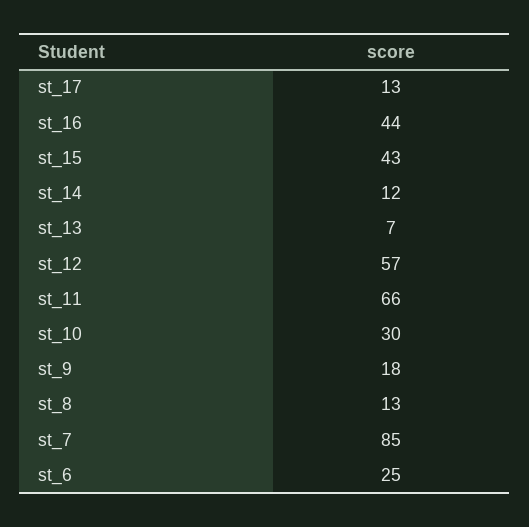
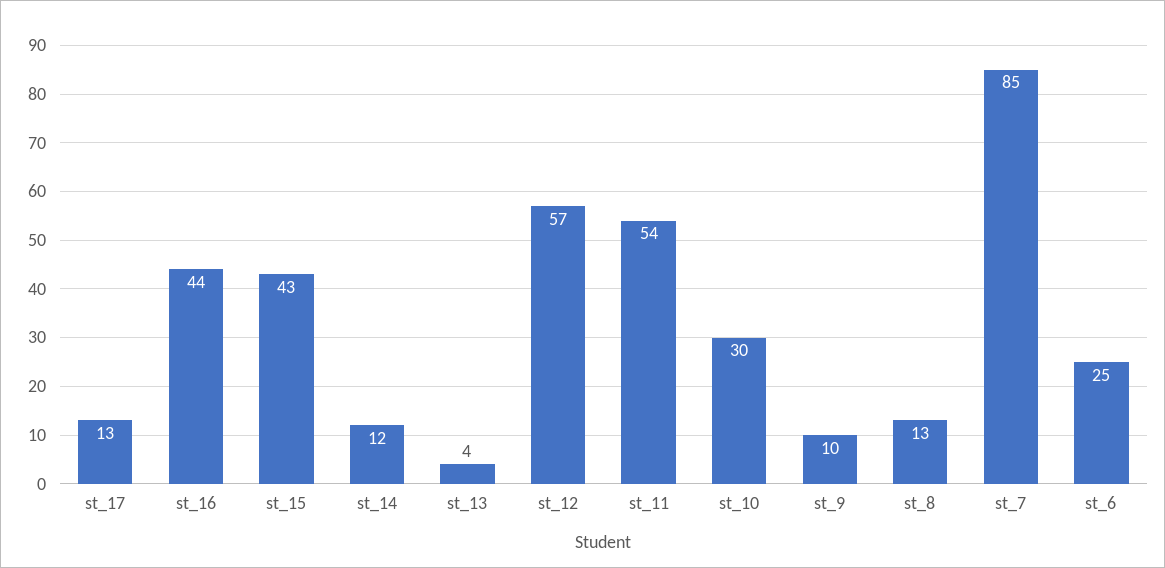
st_13: 7 -> 4
st_11: 66 -> 54
st_9: 18 -> 10

